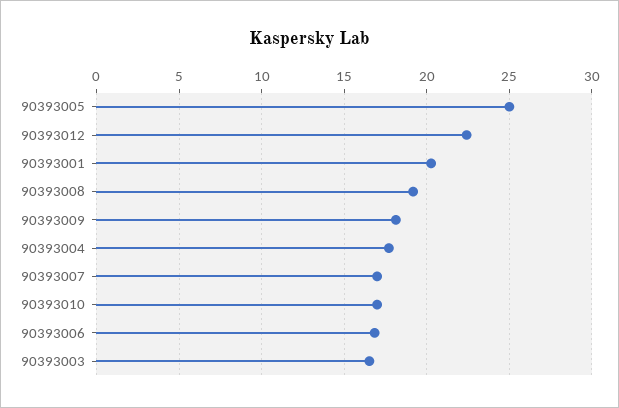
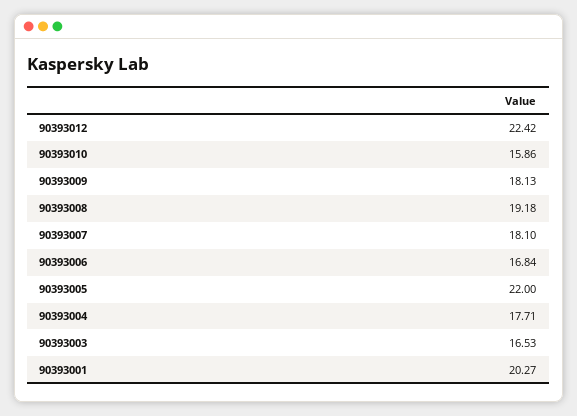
90393005: 25 -> 22
90393007: 17 -> 18.1
90393010: 17 -> 15.86

